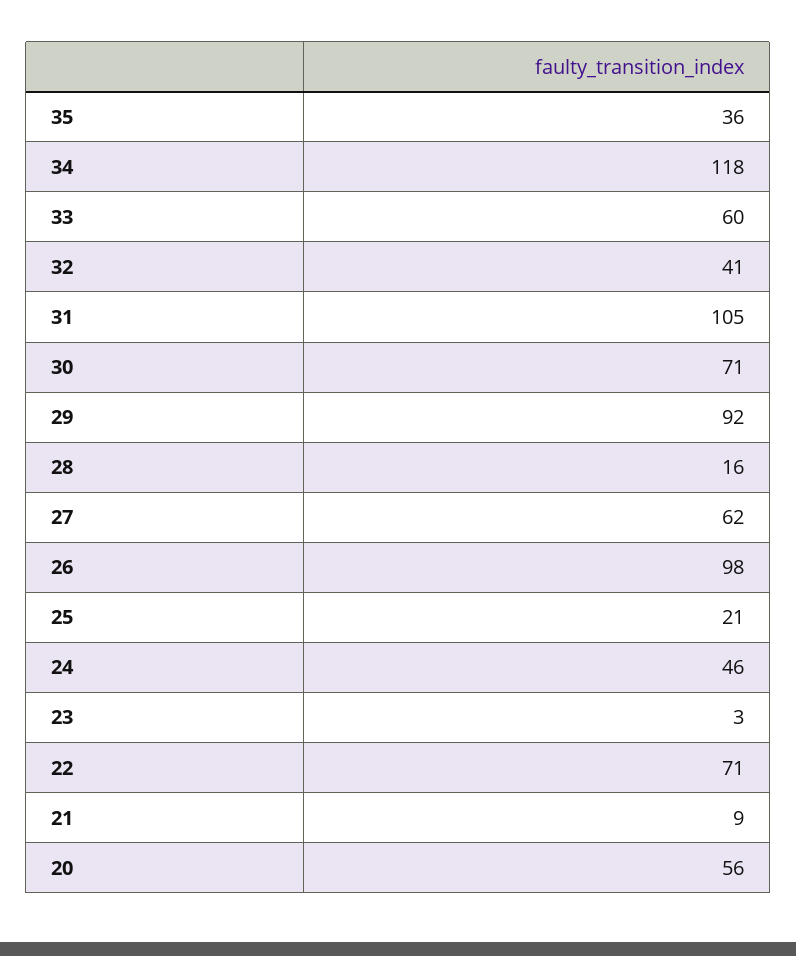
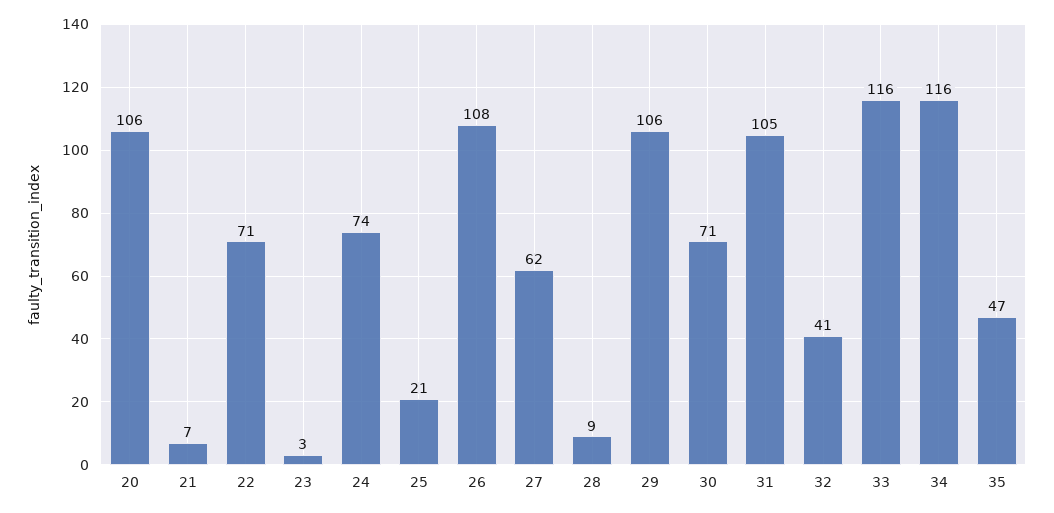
35: 36 -> 47
34: 118 -> 116
33: 60 -> 116
29: 92 -> 106
28: 16 -> 9
26: 98 -> 108
24: 46 -> 74
21: 9 -> 7
20: 56 -> 106

